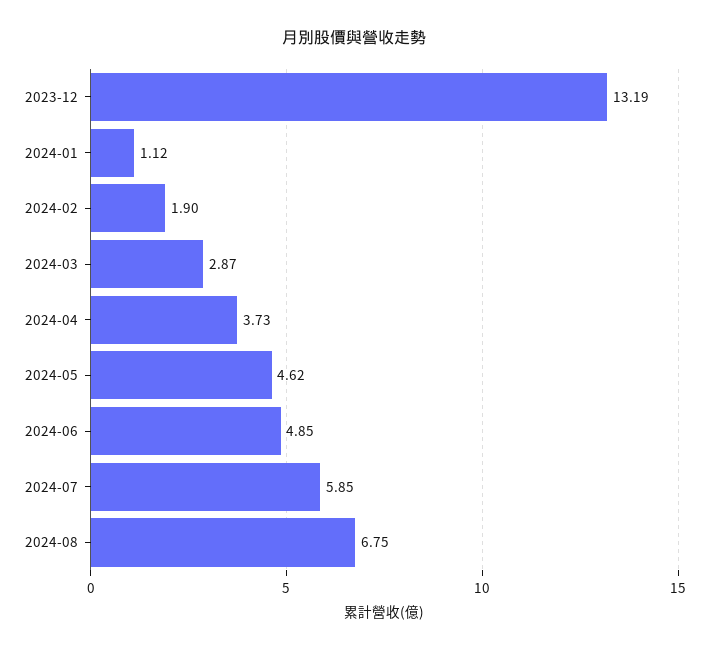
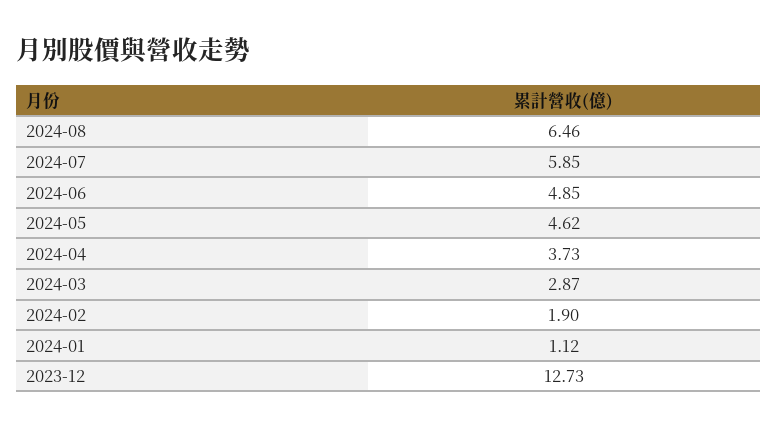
2023-12: 13.19 -> 12.73
2024-08: 6.75 -> 6.46

